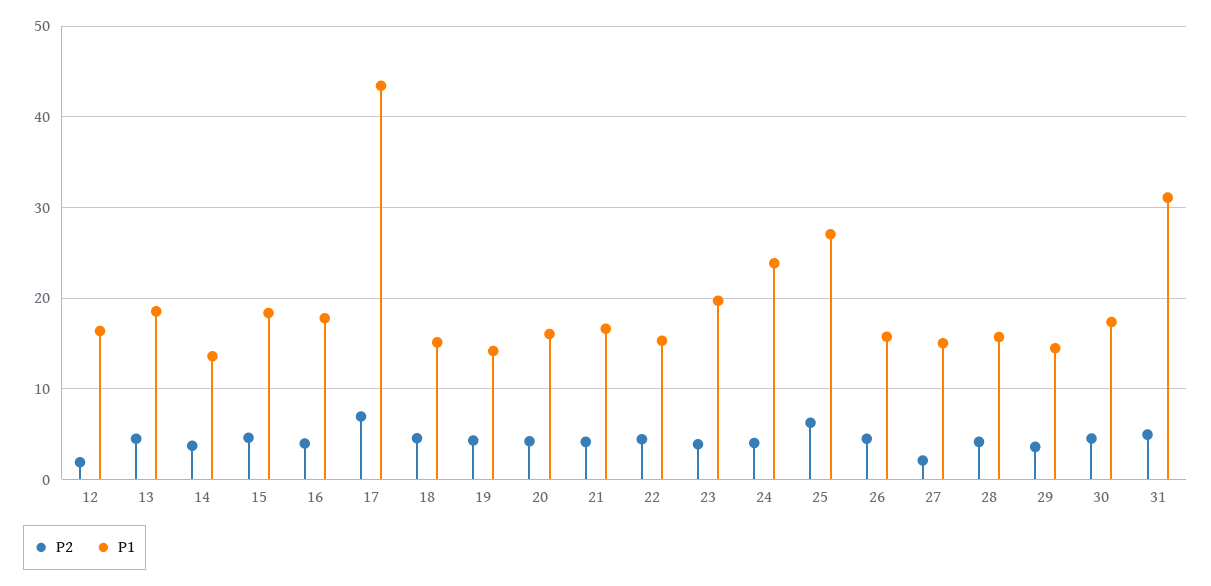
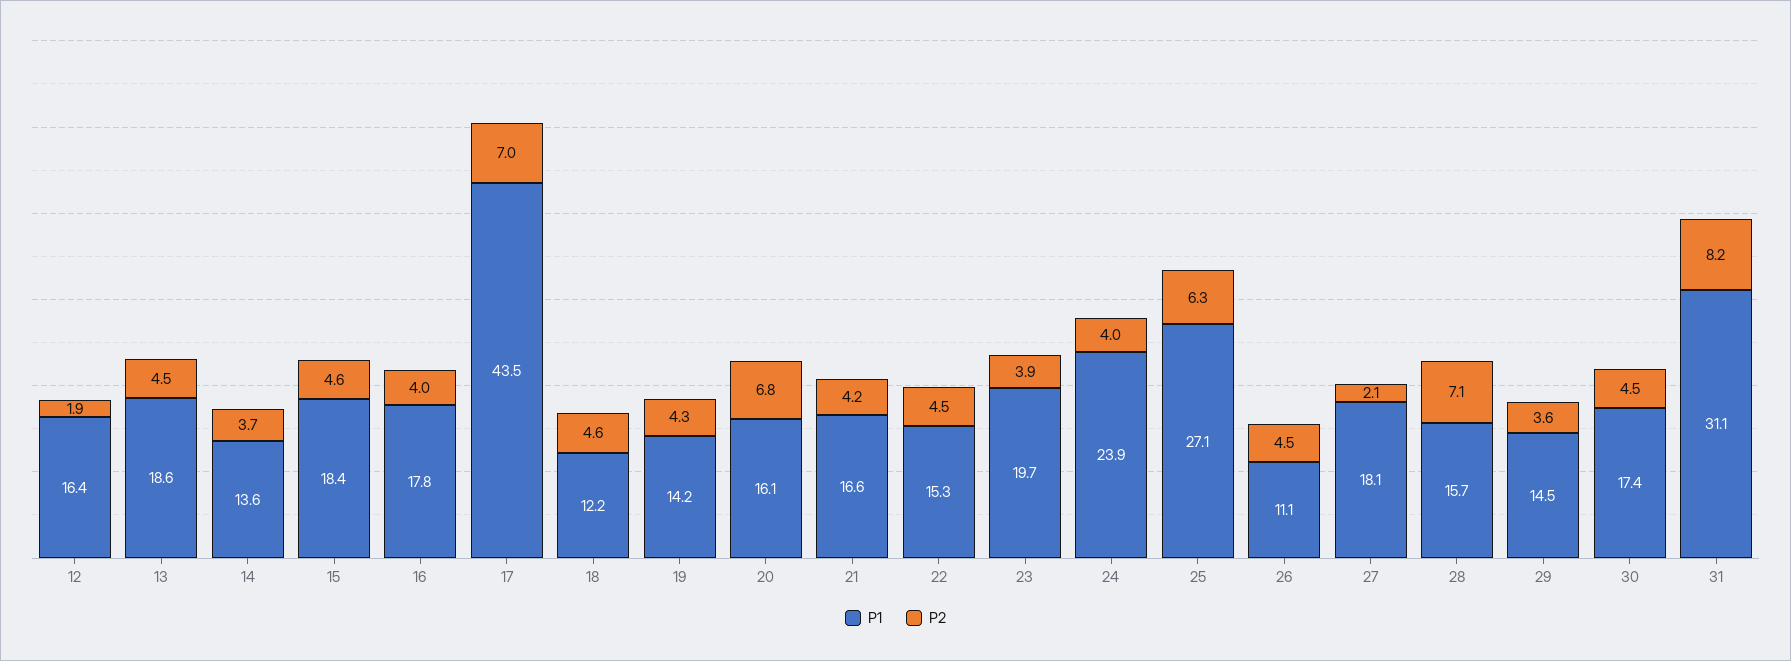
P1, 18: 15 -> 12.2
P2, 20: 4 -> 6.8
P1, 26: 16 -> 11.1
P1, 27: 15 -> 18.1
P2, 28: 4 -> 7.1
P2, 31: 5 -> 8.2

